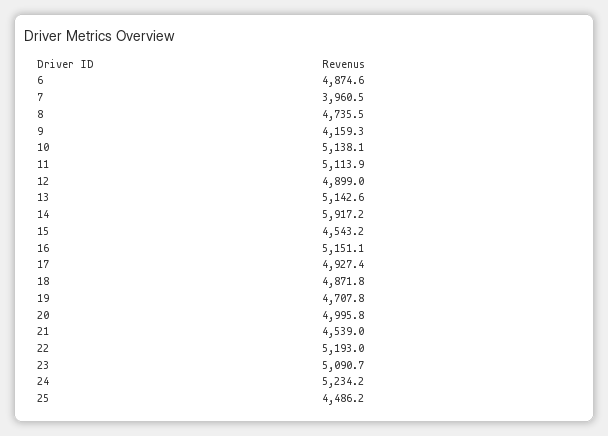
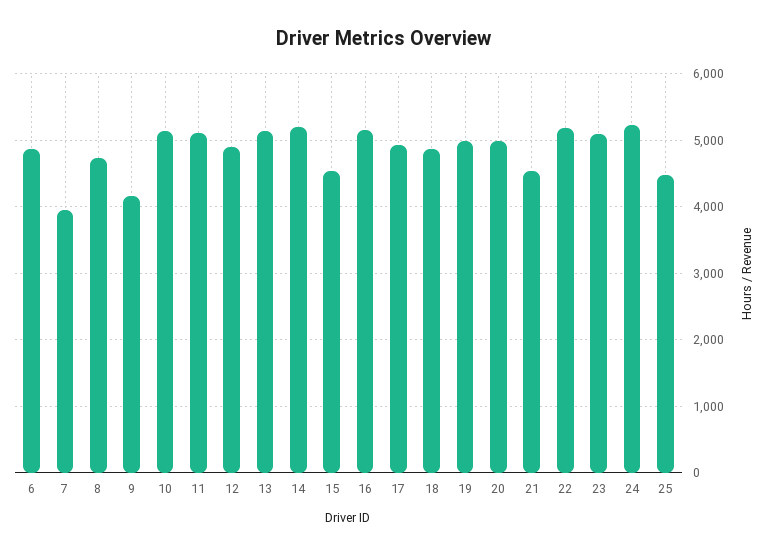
14: 5917.2 -> 5200
19: 4707.8 -> 5000

